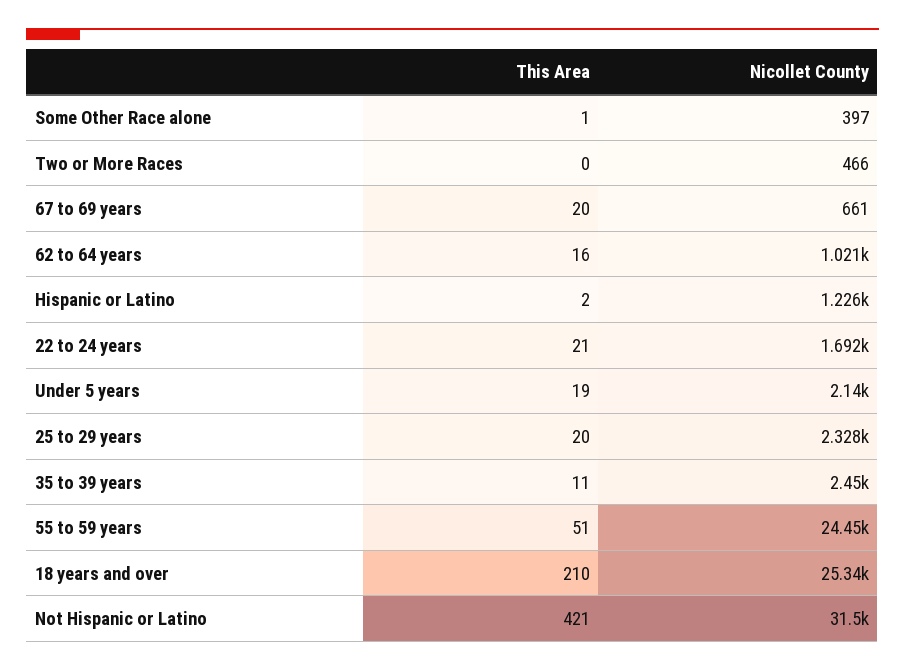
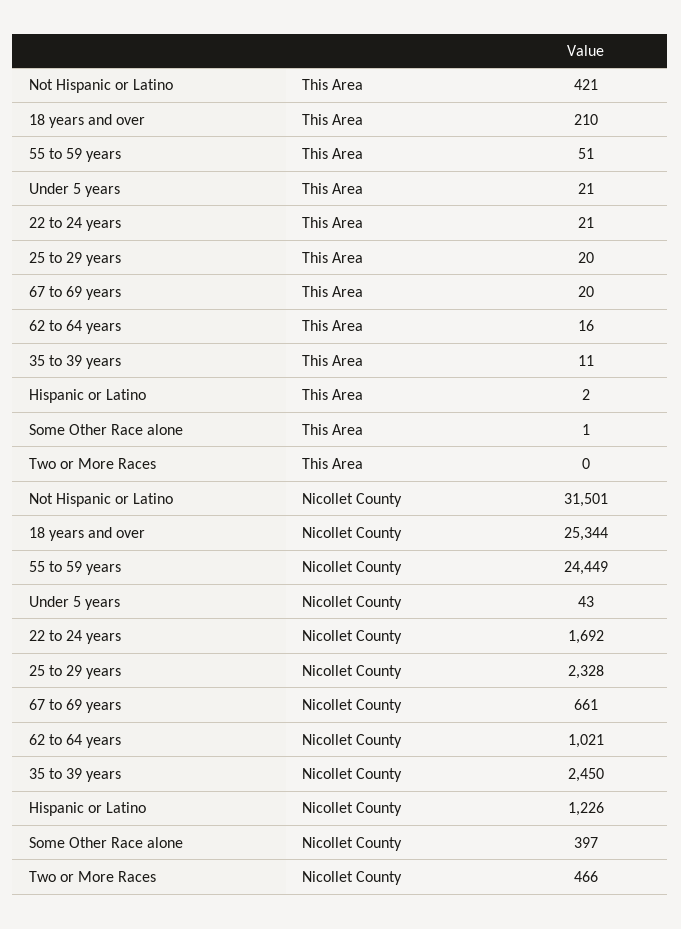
This Area, Under 5 years: 19 -> 21
Nicollet County, Under 5 years: 2140 -> 43

